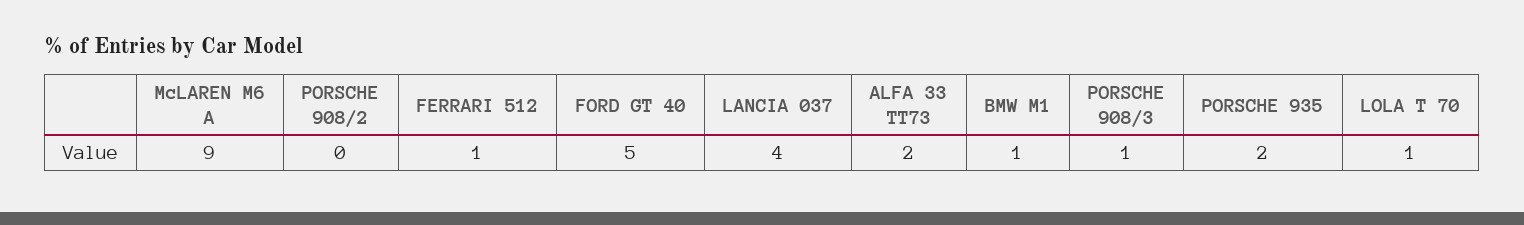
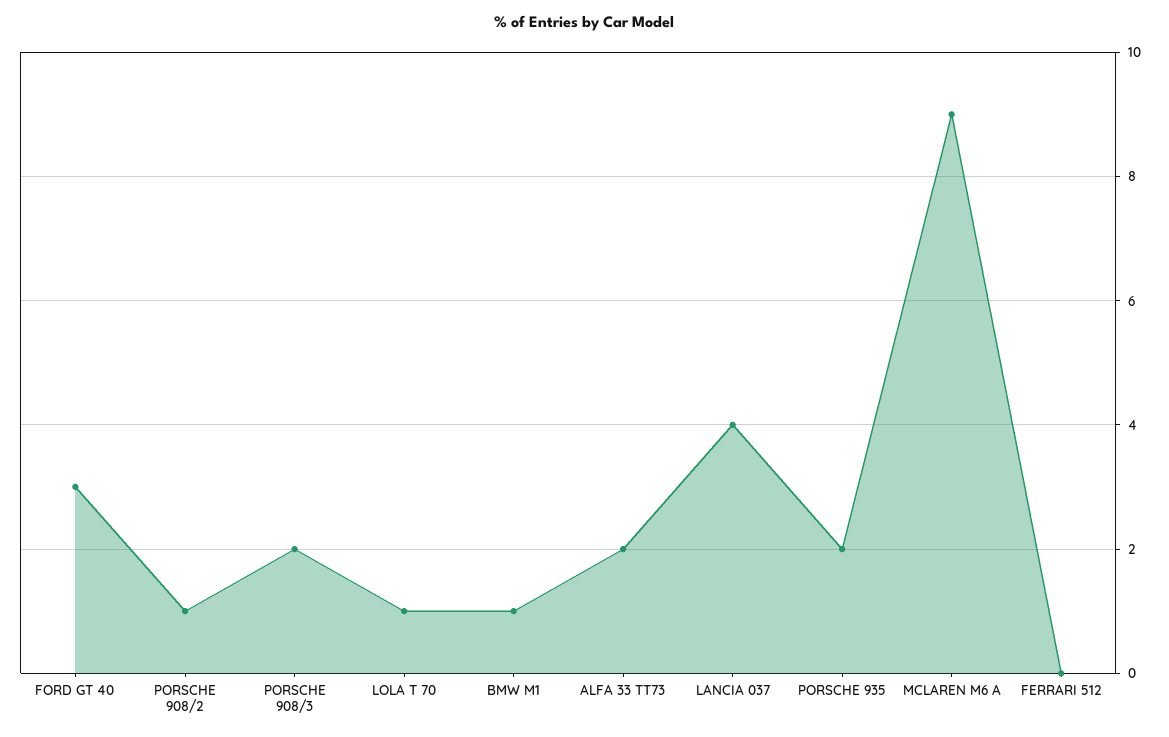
PORSCHE 908/2: 0 -> 1
FERRARI 512: 1 -> 0
FORD GT 40: 5 -> 3
PORSCHE 908/3: 1 -> 2

